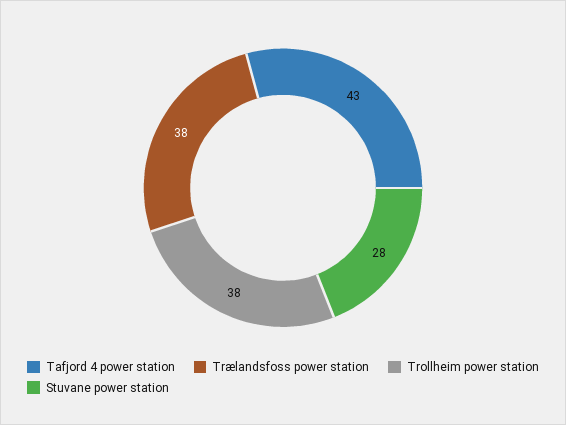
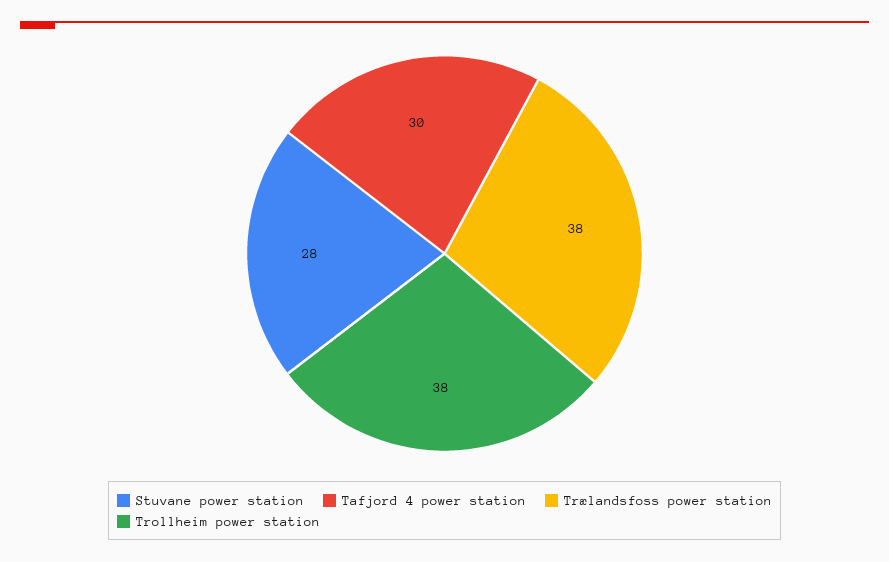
Tafjord 4 power station: 43 -> 30

